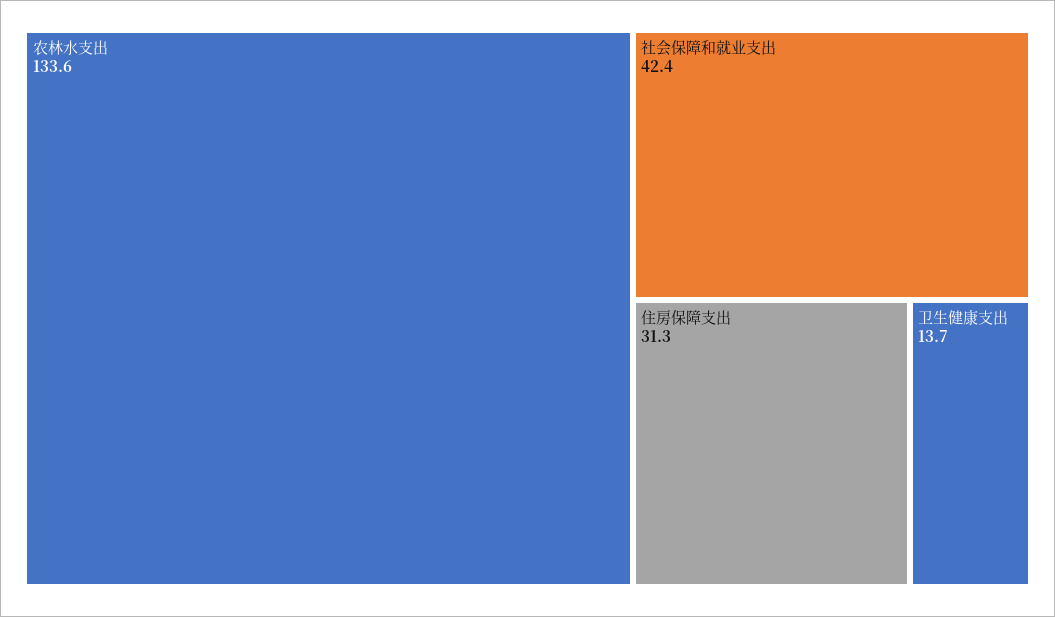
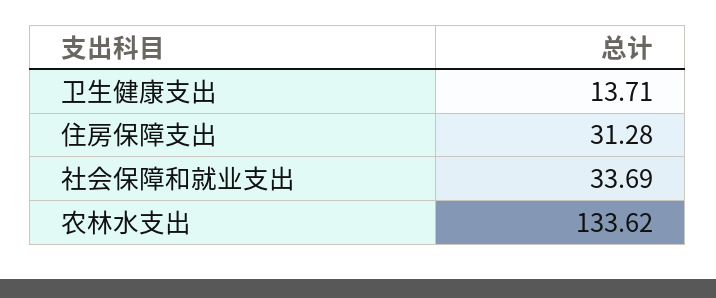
社会保障和就业支出: 42.4 -> 33.69

